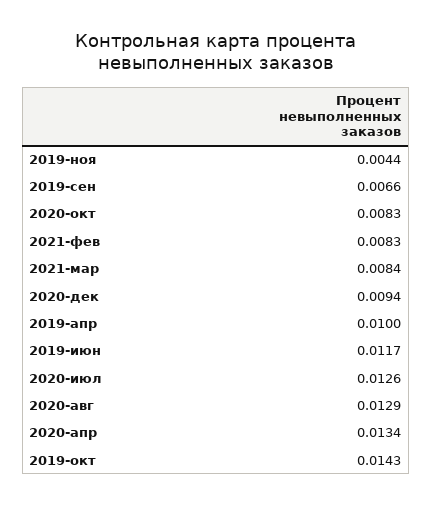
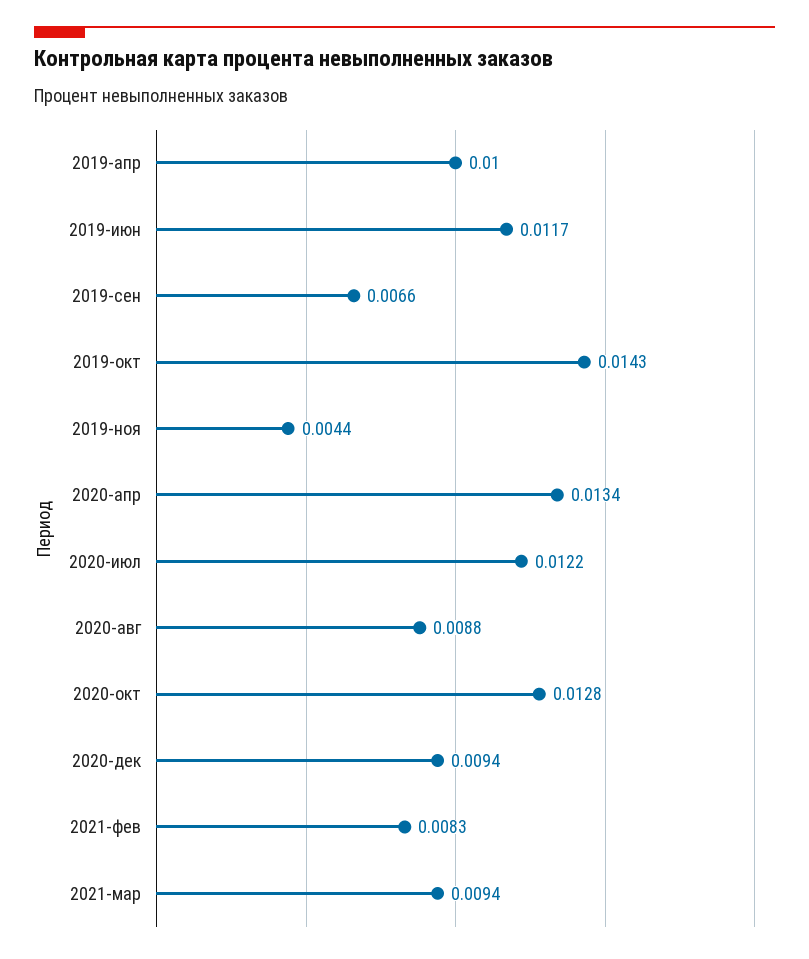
2020-окт: 0.0083 -> 0.0128
2021-мар: 0.0084 -> 0.0094
2020-июл: 0.0126 -> 0.0122
2020-авг: 0.0129 -> 0.0088

